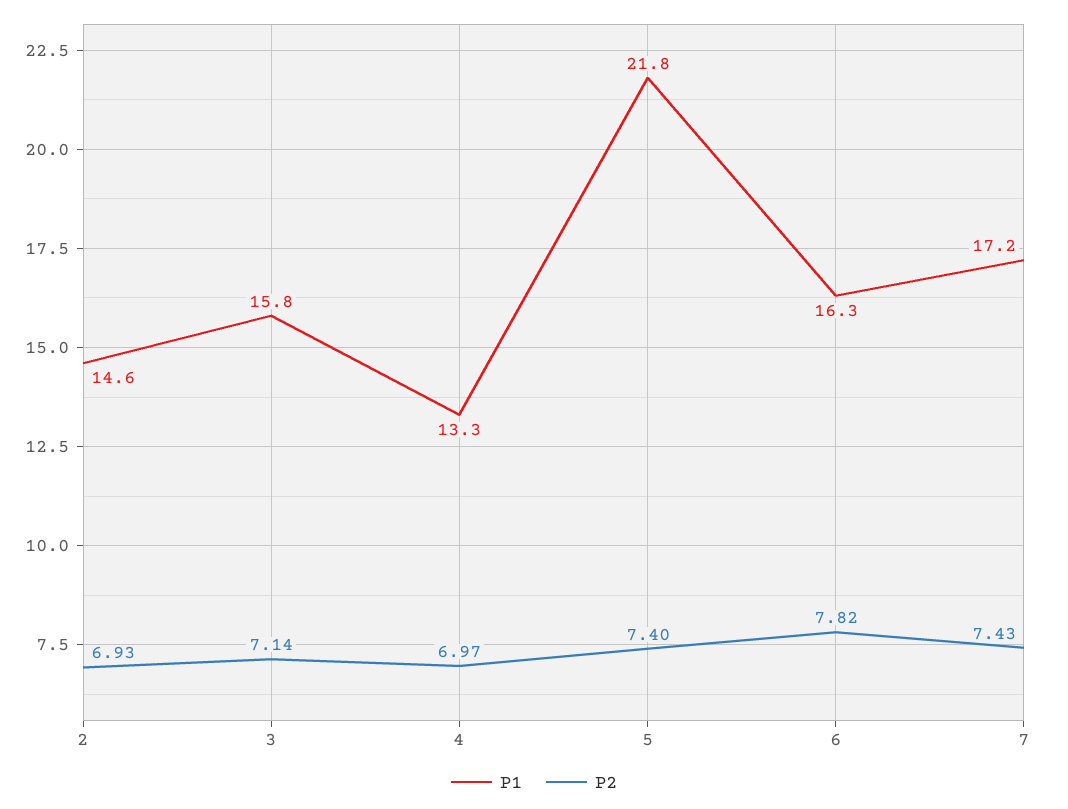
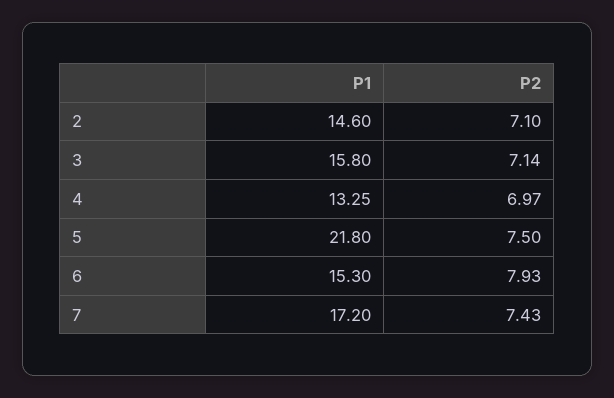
P2, 2: 6.93 -> 7.1
P2, 5: 7.4 -> 7.5
P1, 6: 16.3 -> 15.3
P2, 6: 7.82 -> 7.93

